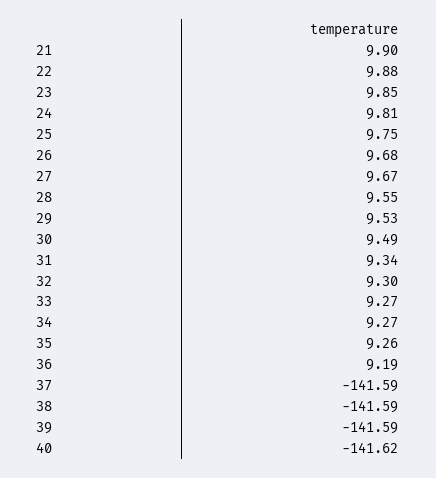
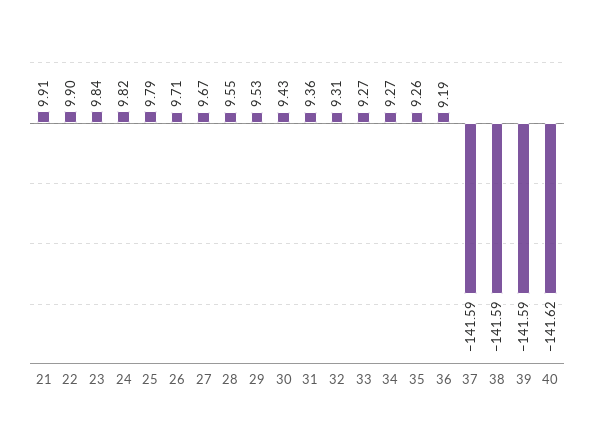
21: 9.9 -> 9.91
22: 9.88 -> 9.9
23: 9.85 -> 9.84
24: 9.81 -> 9.82
25: 9.75 -> 9.79
26: 9.68 -> 9.71
30: 9.49 -> 9.43
31: 9.34 -> 9.36
32: 9.3 -> 9.31

